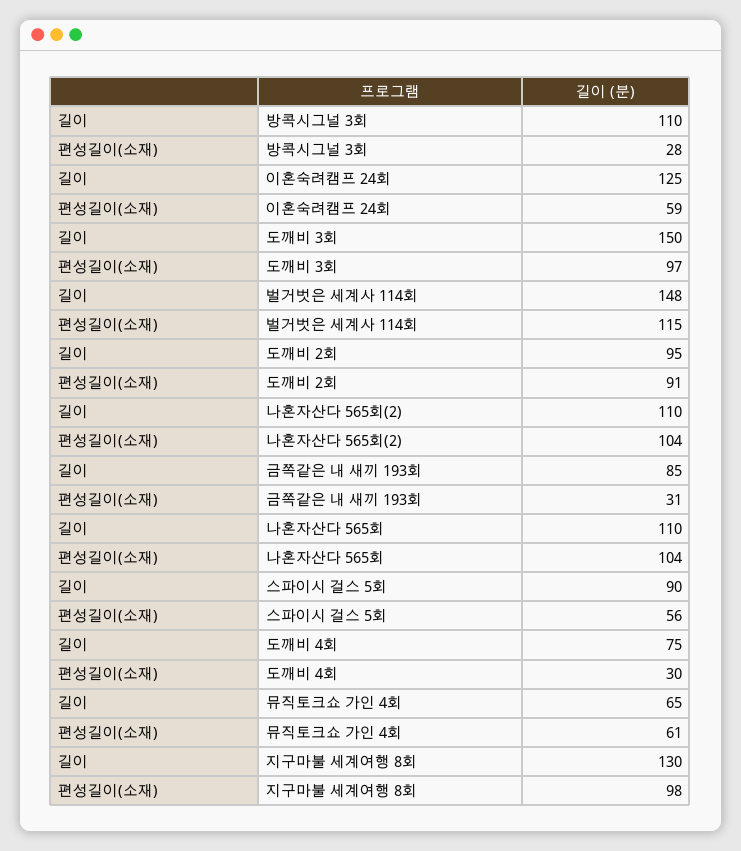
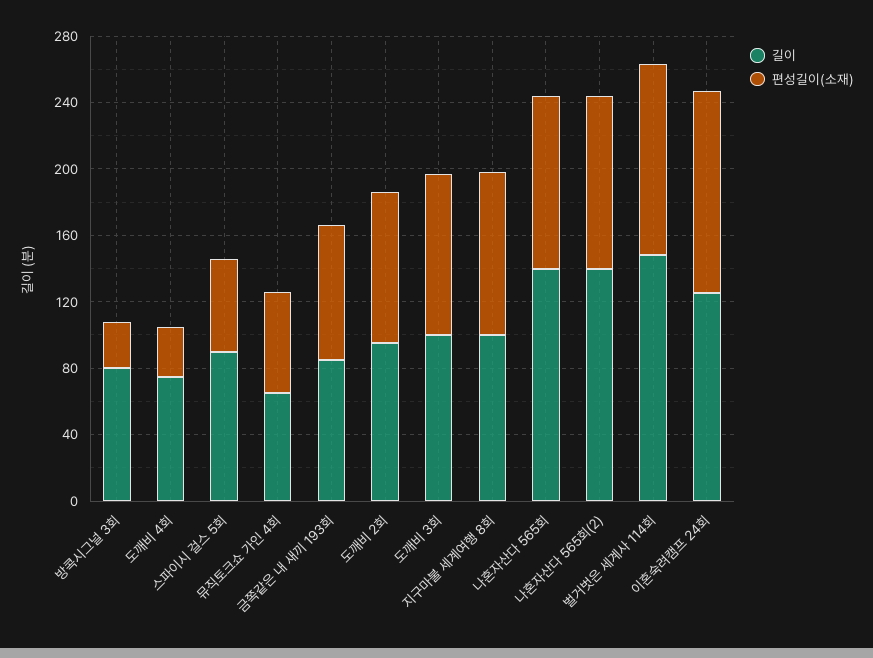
길이, 방콕시그널 3회: 110 -> 80
편성길이(소재), 이혼숙려캠프 24회: 59 -> 120
길이, 도깨비 3회: 150 -> 100
길이, 나혼자산다 565회(2): 110 -> 140
편성길이(소재), 금쪽같은 내 새끼 193회: 31 -> 80
길이, 나혼자산다 565회: 110 -> 140
길이, 지구마불 세계여행 8회: 130 -> 100

